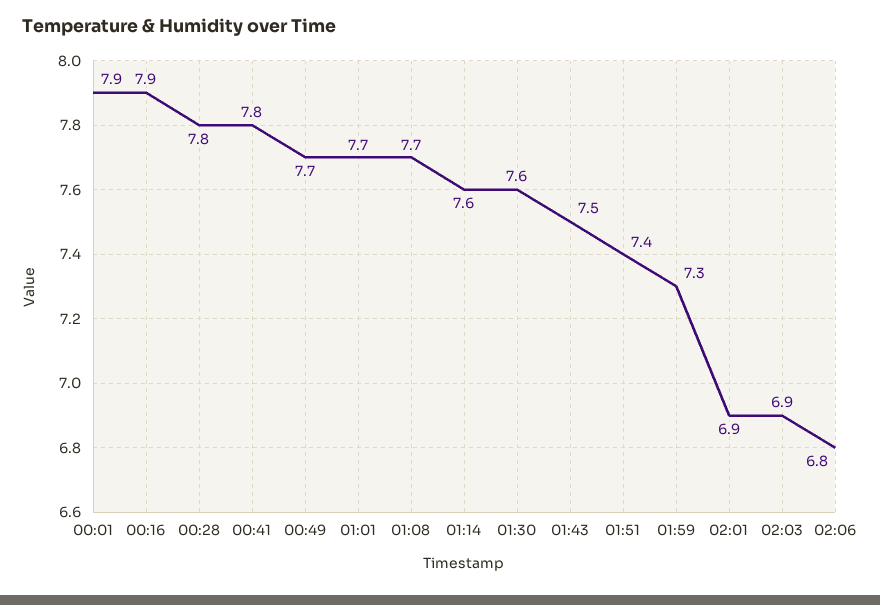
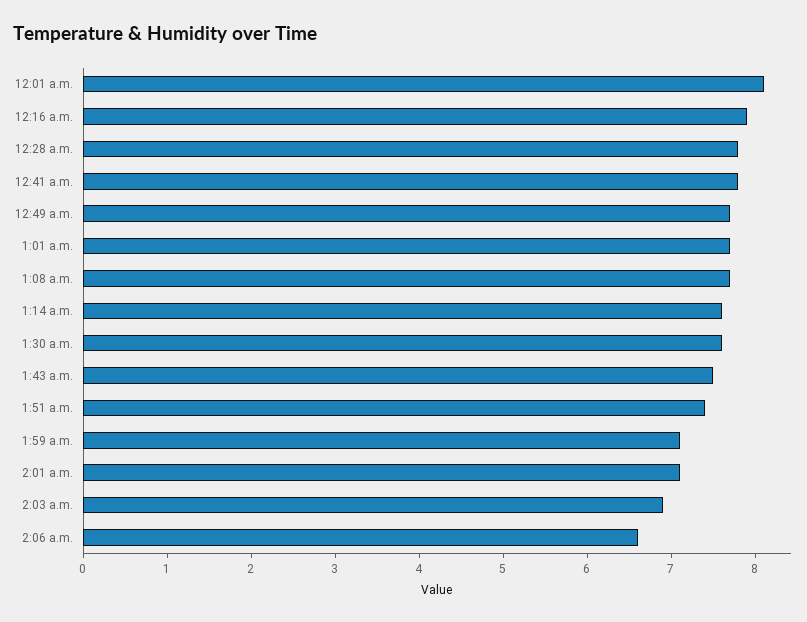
00:01: 7.9 -> 8.1
01:59: 7.3 -> 7.1
02:01: 6.9 -> 7.1
02:06: 6.8 -> 6.6

